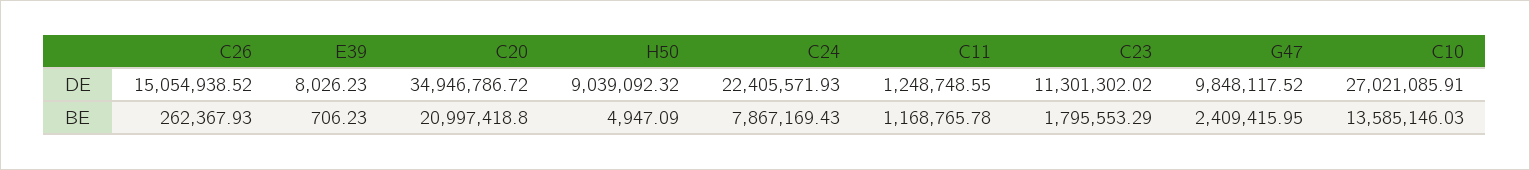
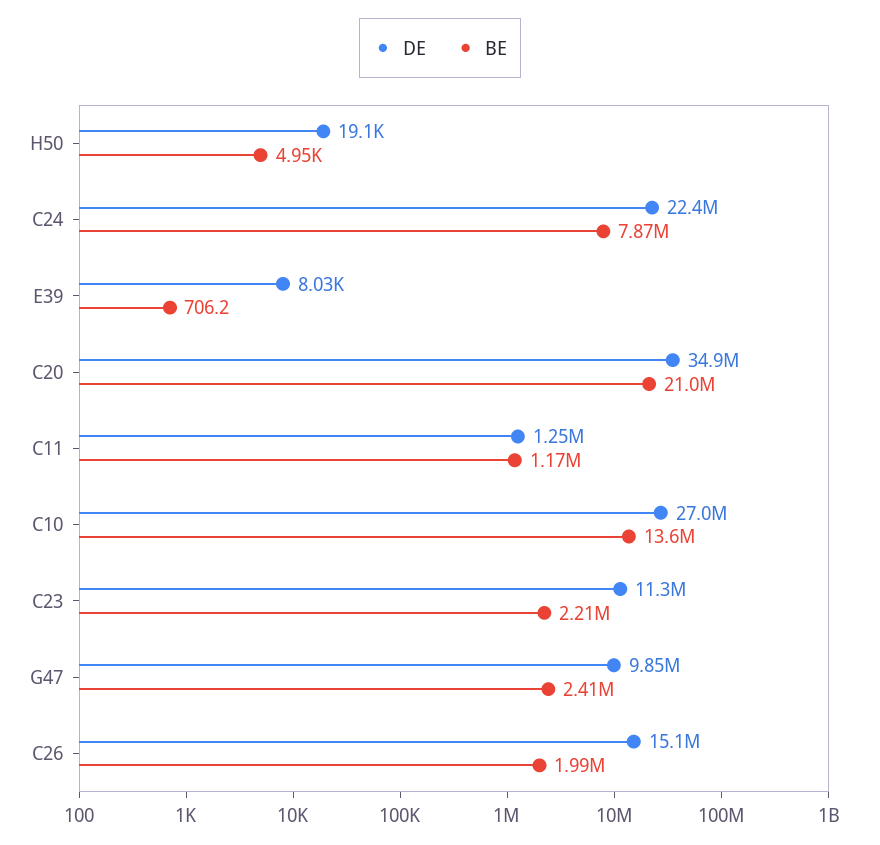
DE, H50: 9039092.32 -> 19100
BE, C26: 262367.93 -> 1990000
BE, C23: 1795553.29 -> 2210000

